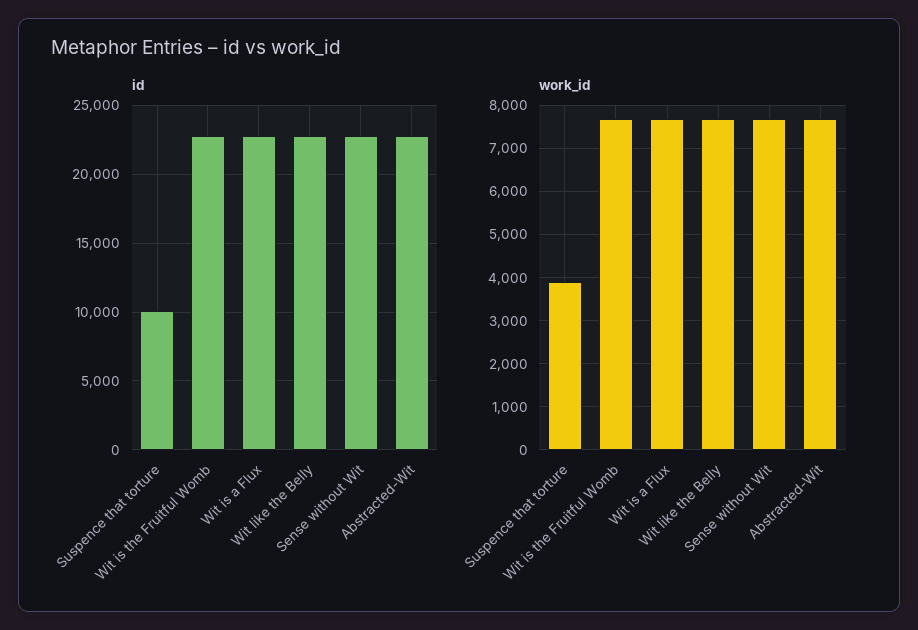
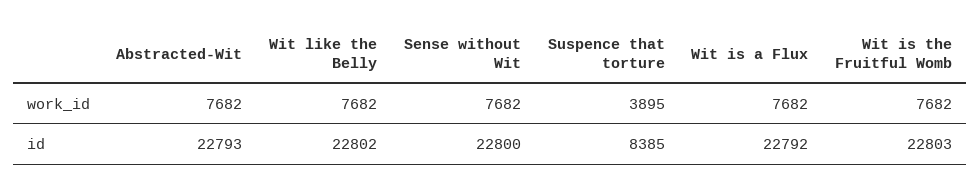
id, Suspence that torture: 10000 -> 8385

